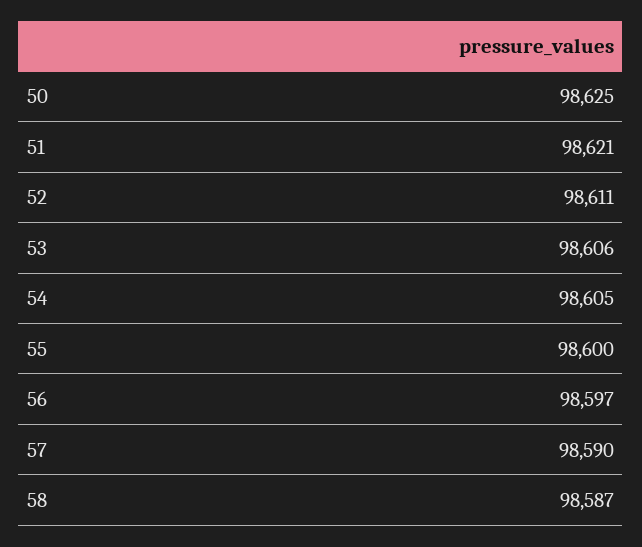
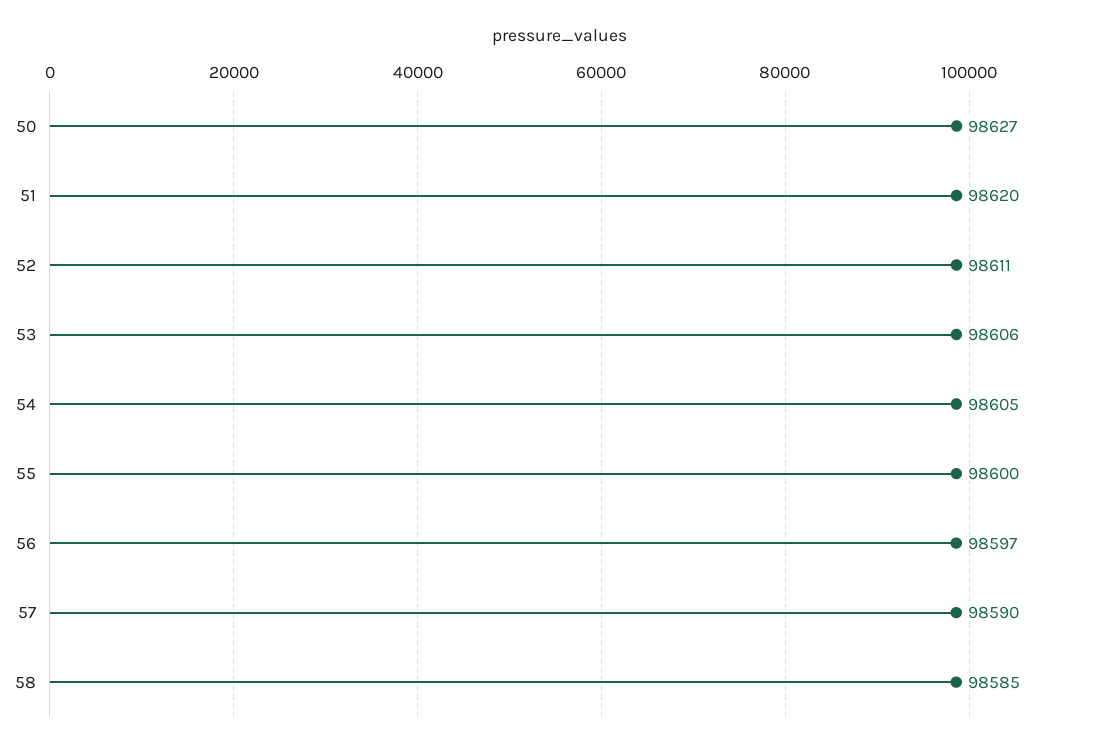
50: 98625 -> 98627
51: 98621 -> 98620
58: 98587 -> 98585

